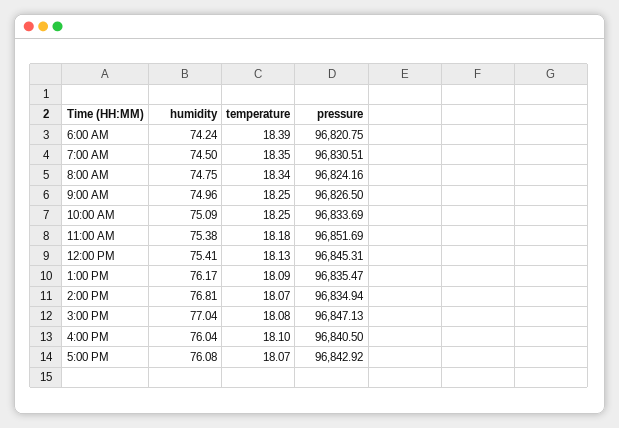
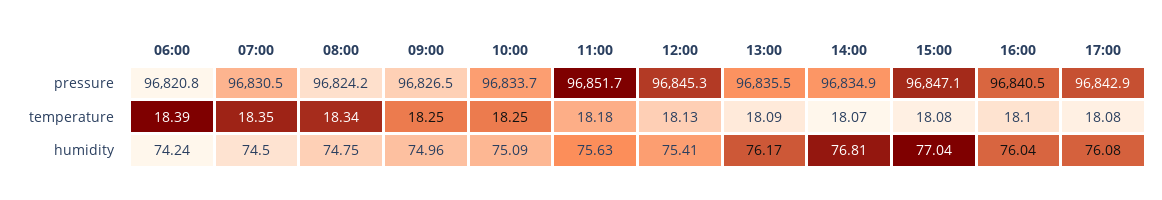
humidity, 11:00 AM: 75.38 -> 75.63
temperature, 5:00 PM: 18.07 -> 18.08

